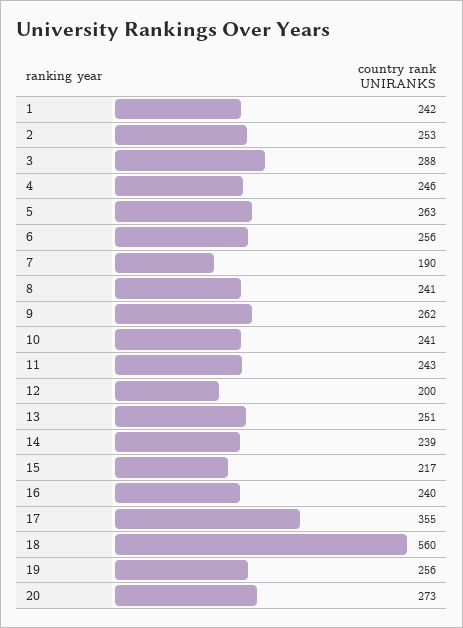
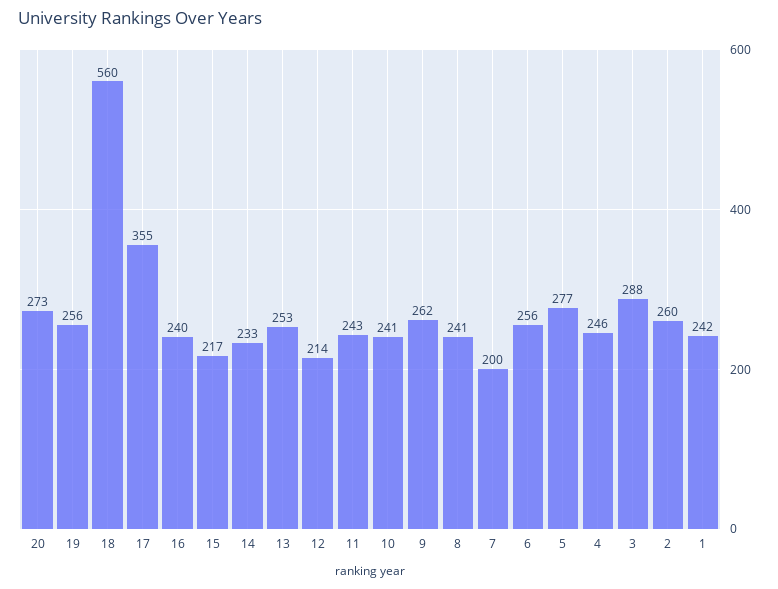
2: 253 -> 260
5: 263 -> 277
7: 190 -> 200
12: 200 -> 214
13: 251 -> 253
14: 239 -> 233

